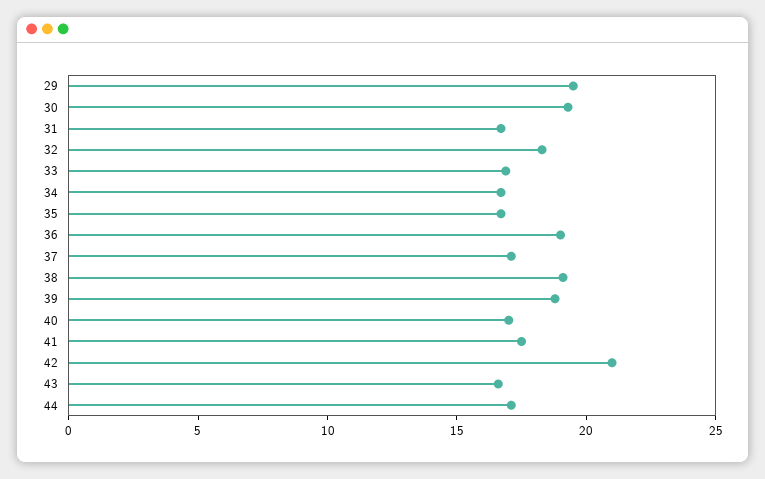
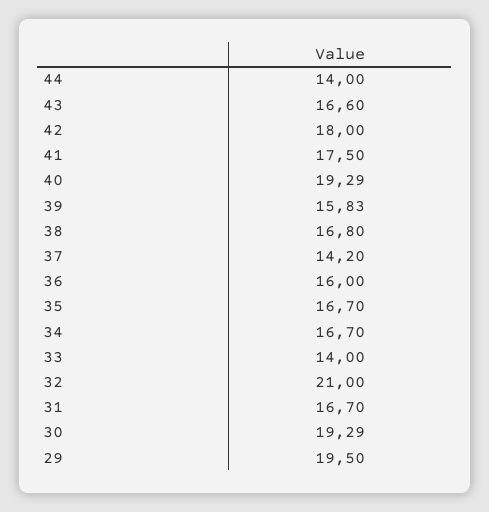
32: 18 -> 21
33: 17 -> 14
36: 19 -> 16
37: 17 -> 14.2
38: 19 -> 16.8
39: 19 -> 15.83
40: 17 -> 19.29
42: 21 -> 18
44: 17 -> 14

